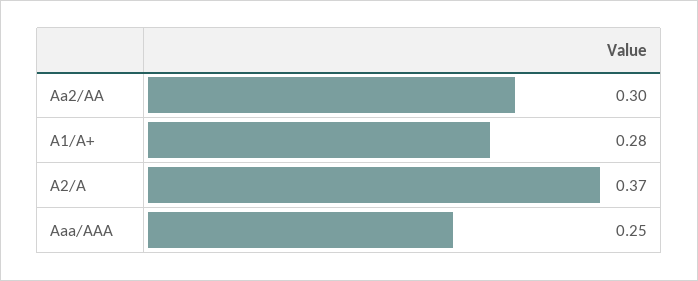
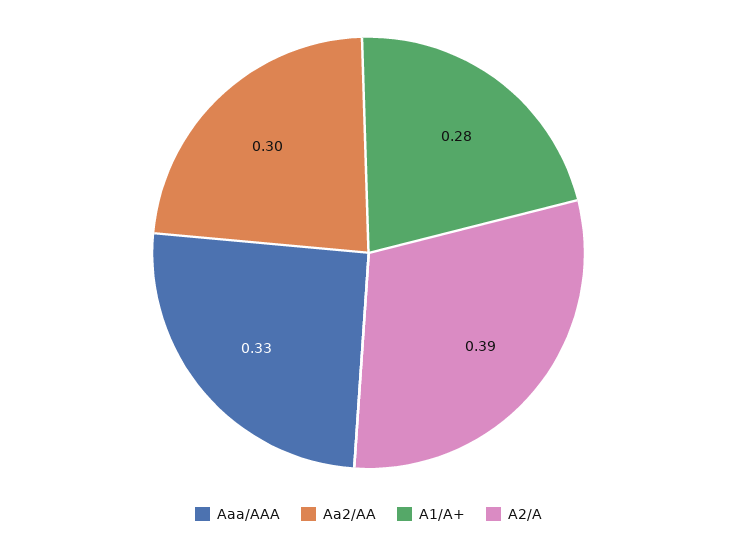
A2/A: 0.37 -> 0.39
Aaa/AAA: 0.25 -> 0.33

